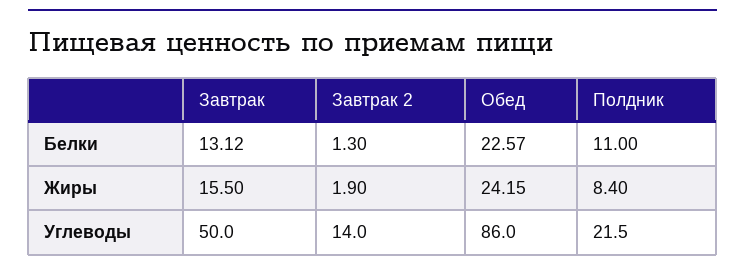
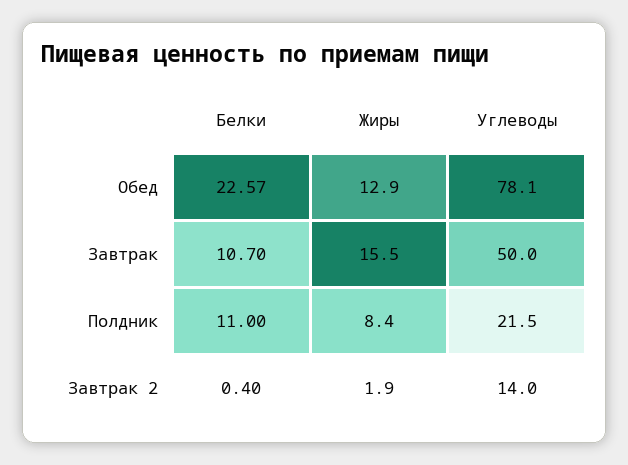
Завтрак, Белки: 13.12 -> 10.7
Завтрак 2, Белки: 1.3 -> 0.4
Обед, Жиры: 24.15 -> 12.9
Обед, Углеводы: 86 -> 78.1

